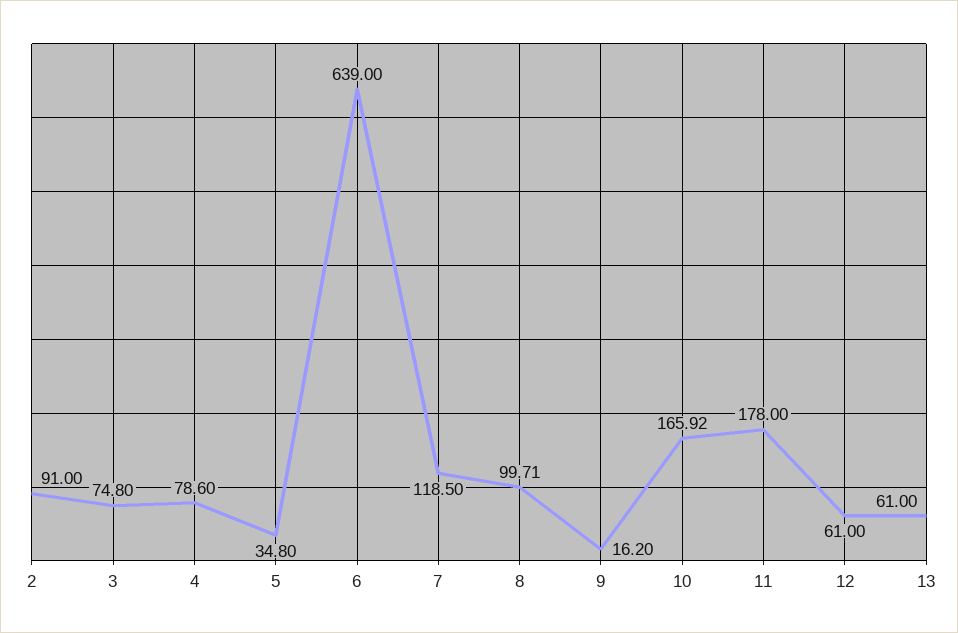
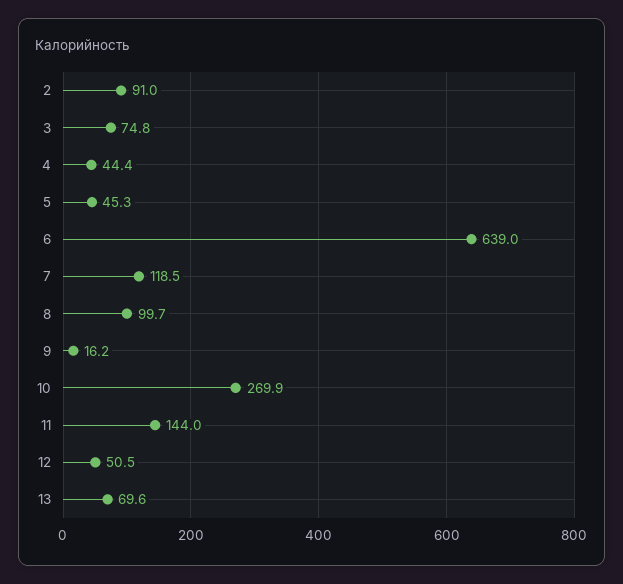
4: 78.6 -> 44.4
5: 34.8 -> 45.3
10: 165.92 -> 269.9
11: 178 -> 144
12: 61 -> 50.5
13: 61 -> 69.6

